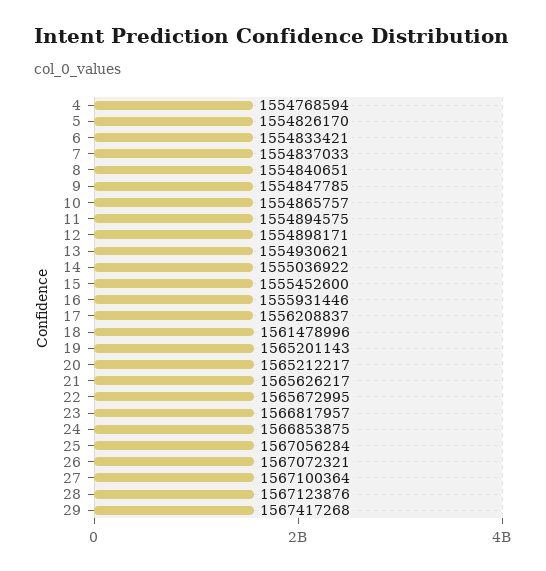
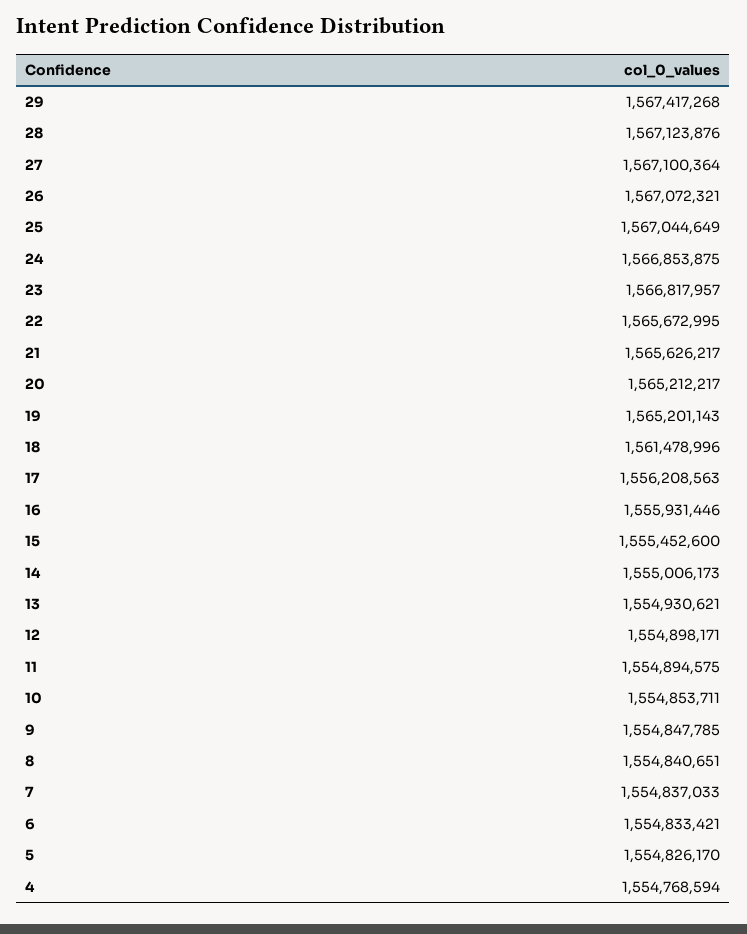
10: 1554865757 -> 1554853711
14: 1555036922 -> 1555006173
17: 1556208837 -> 1556208563
25: 1567056284 -> 1567044649

